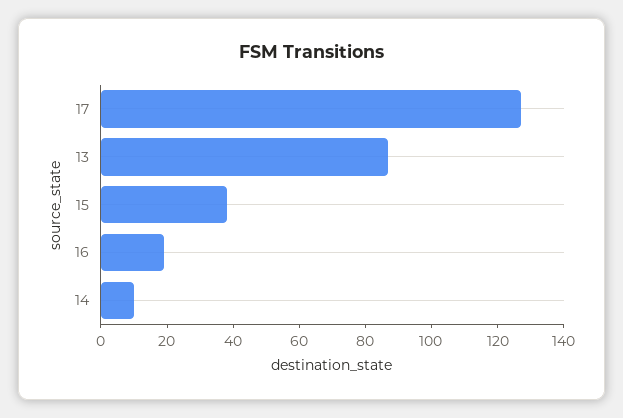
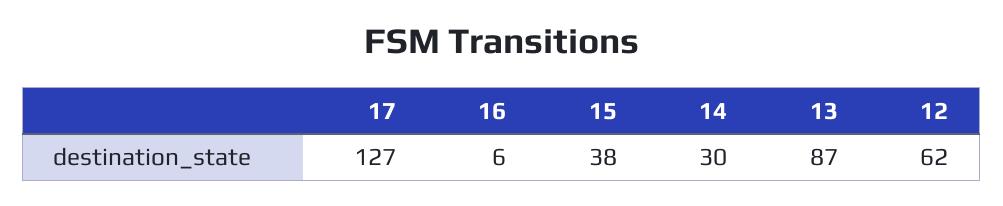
16: 20 -> 6
14: 10 -> 30
12: none -> 62

